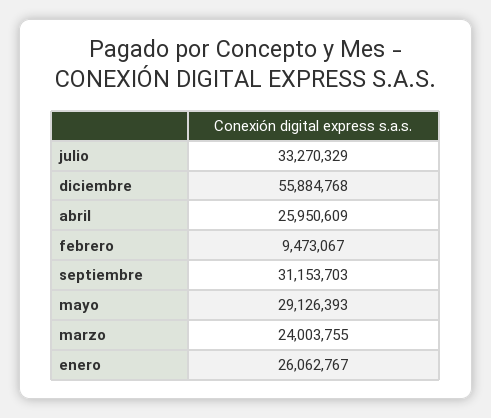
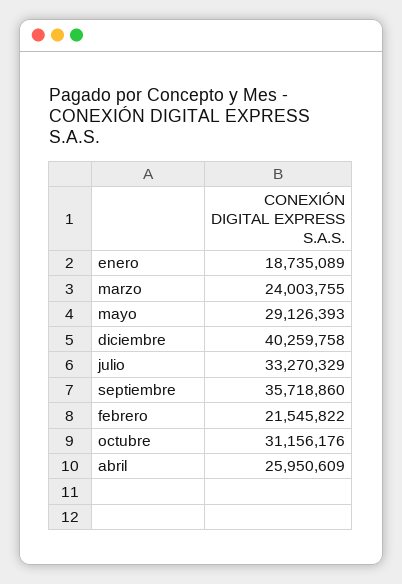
diciembre: 55884768 -> 40259758
febrero: 9473067 -> 21545822
septiembre: 31153703 -> 35718860
enero: 26062767 -> 18735089
octubre: none -> 31156176

